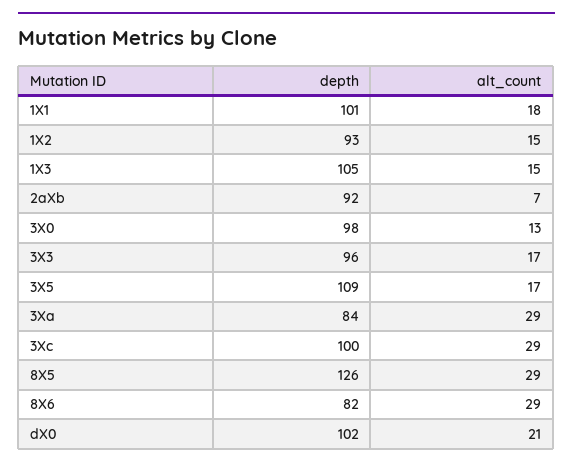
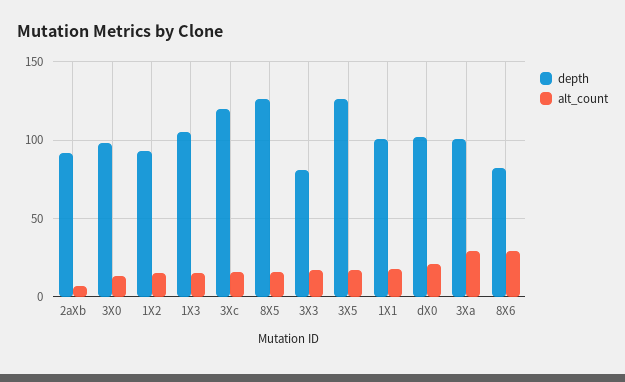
depth, 3X3: 96 -> 80
depth, 3X5: 109 -> 125
depth, 3Xa: 84 -> 100
depth, 3Xc: 100 -> 120
alt_count, 3Xc: 29 -> 15
alt_count, 8X5: 29 -> 15

